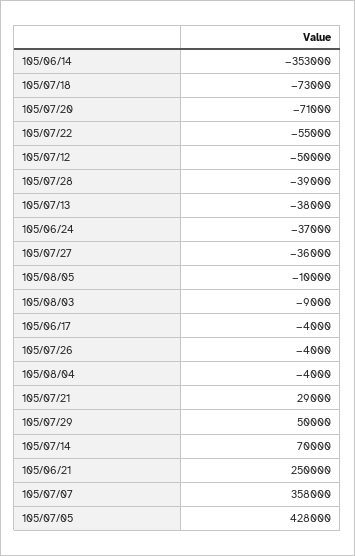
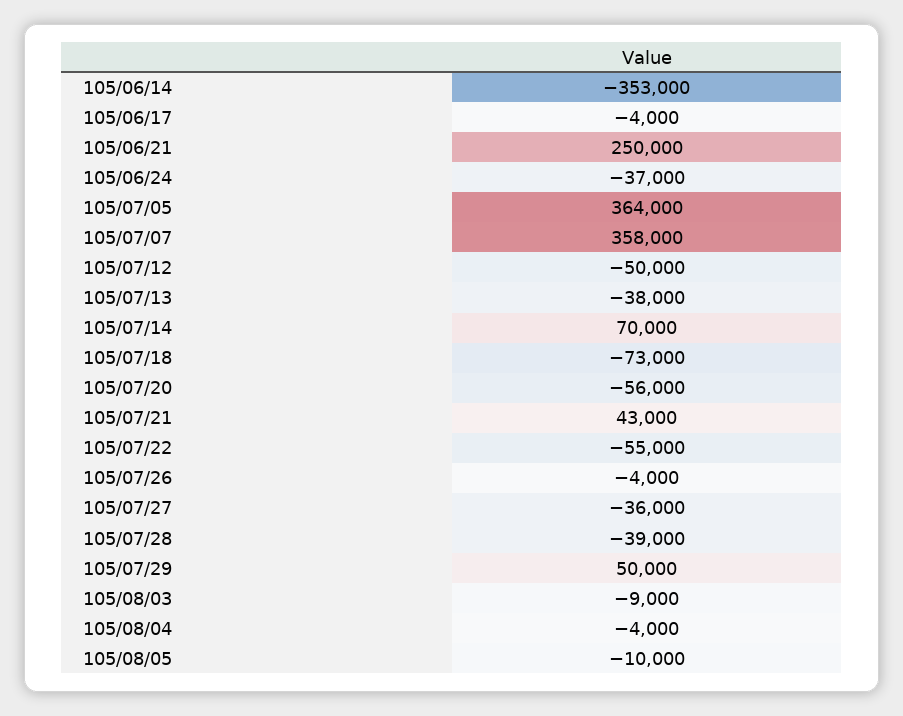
105/07/20: -71000 -> -56000
105/07/21: 29000 -> 43000
105/07/05: 428000 -> 364000

